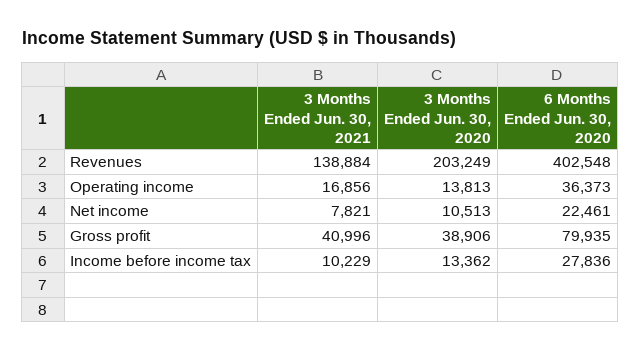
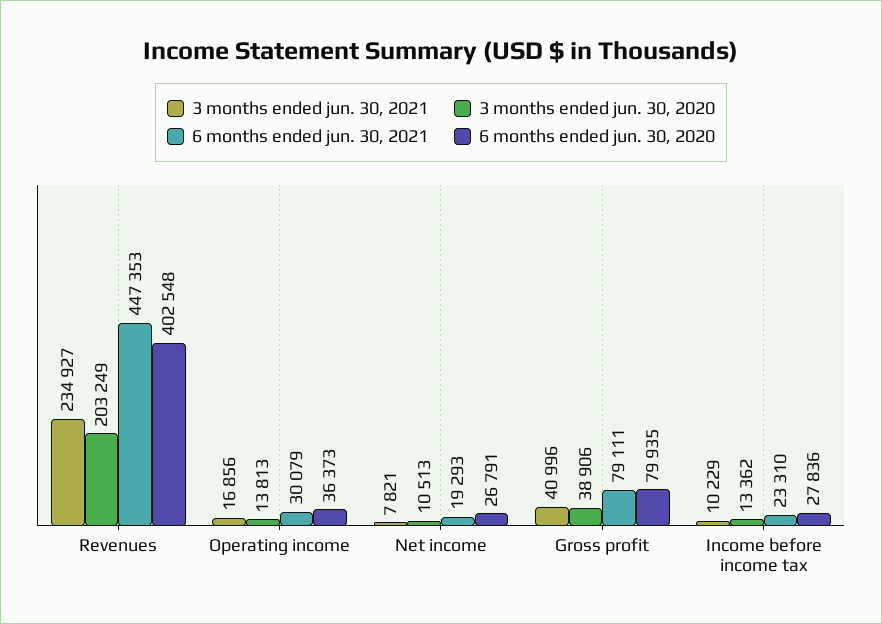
3 Months Ended Jun. 30, 2021, Revenues: 138884 -> 234927
6 Months Ended Jun. 30, 2020, Net income: 22461 -> 26791
6 months ended jun. 30, 2021, Revenues: none -> 447353
6 months ended jun. 30, 2021, Operating income: none -> 30079
6 months ended jun. 30, 2021, Net income: none -> 19293
6 months ended jun. 30, 2021, Gross profit: none -> 79111
6 months ended jun. 30, 2021, Income before income tax: none -> 23310

